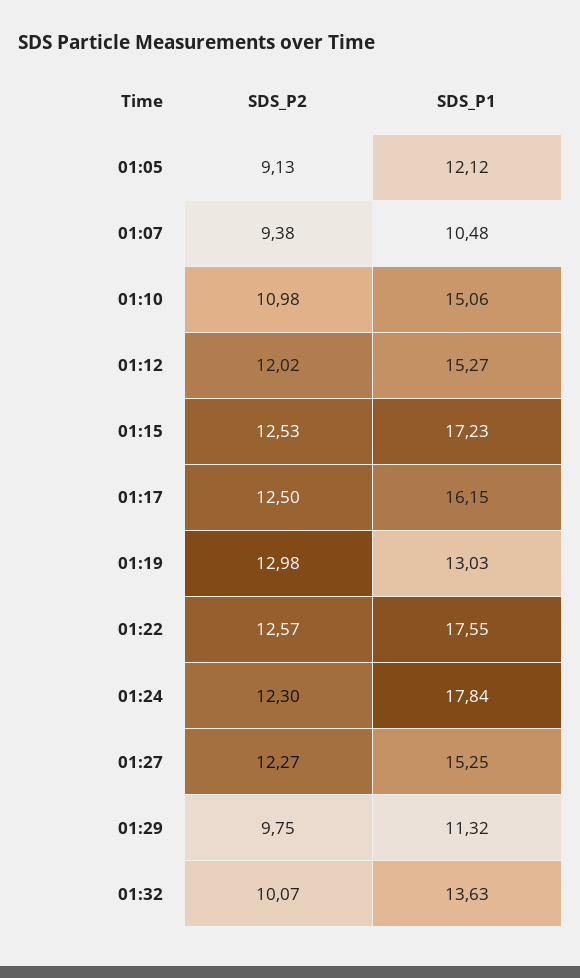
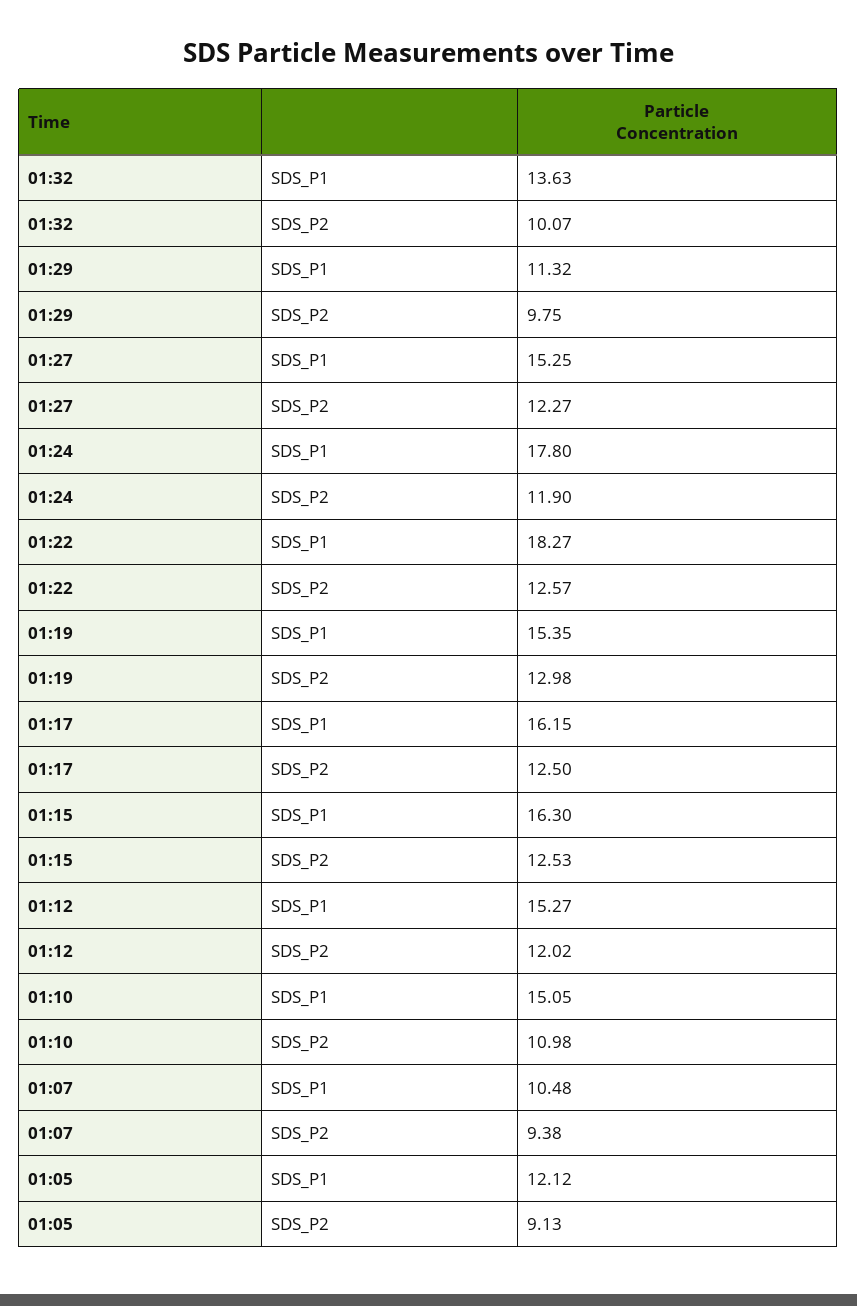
SDS_P1, 01:10: 15.06 -> 15.05
SDS_P1, 01:15: 17.23 -> 16.3
SDS_P1, 01:19: 13.03 -> 15.35
SDS_P1, 01:22: 17.55 -> 18.27
SDS_P2, 01:24: 12.3 -> 11.9
SDS_P1, 01:24: 17.84 -> 17.8

